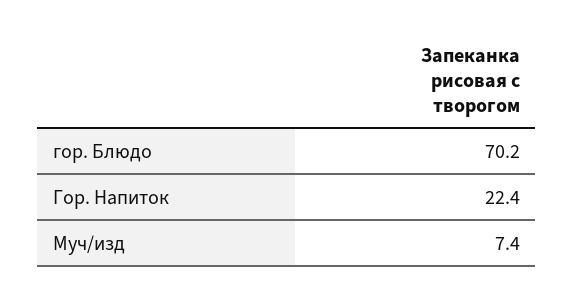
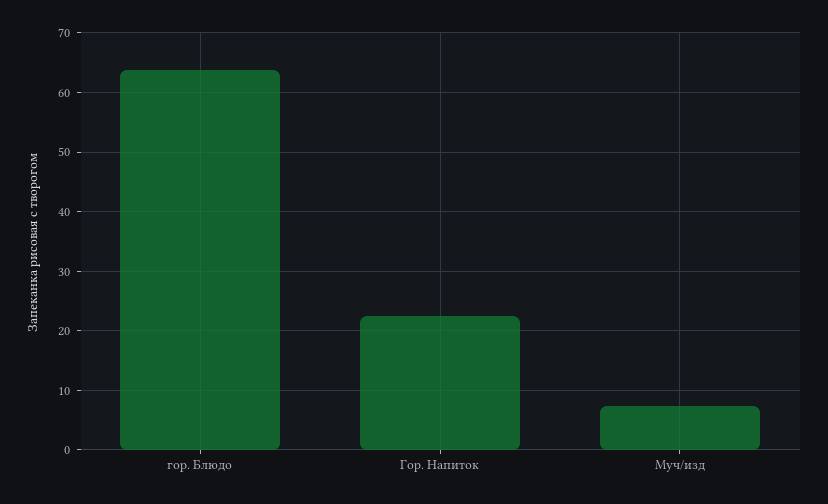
гор. Блюдо: 70.2 -> 64

